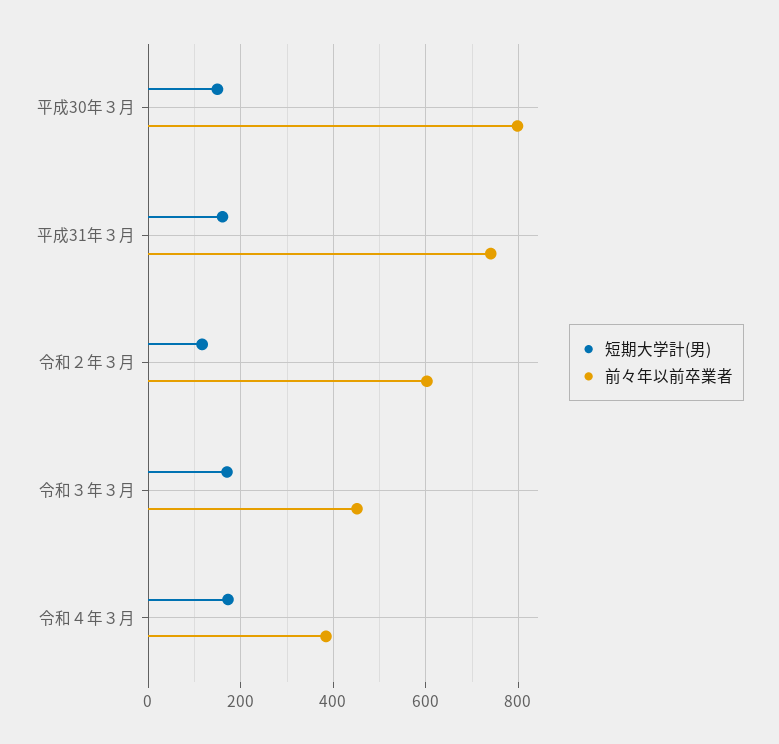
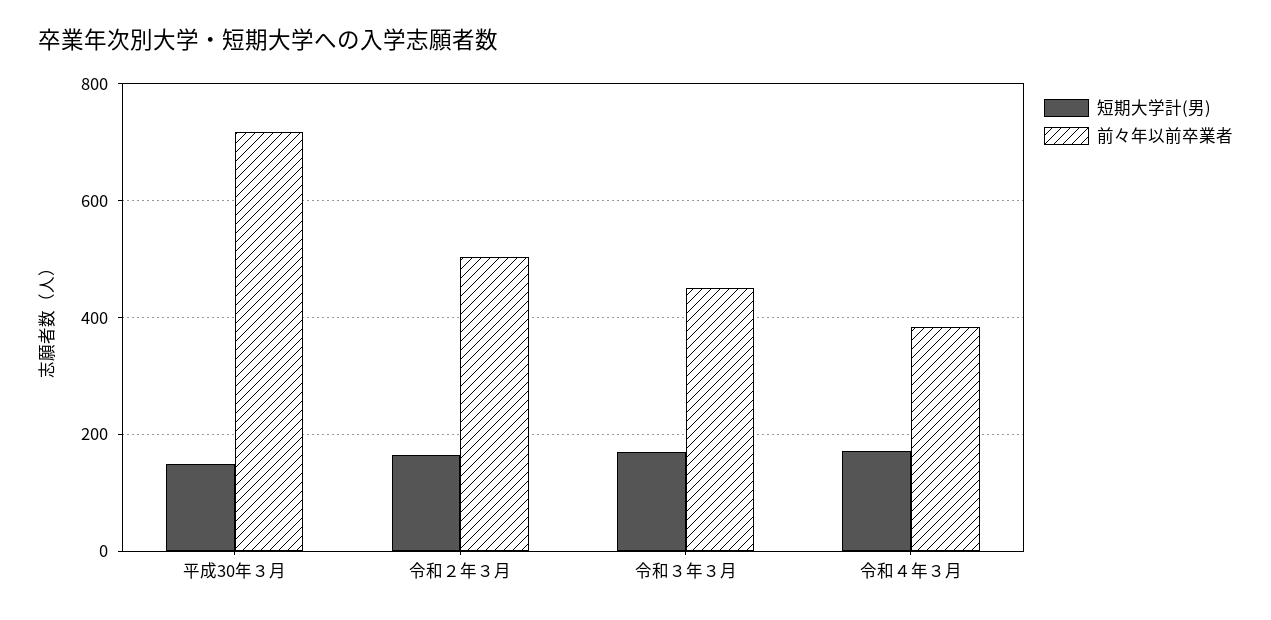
前々年以前卒業者, 平成30年３月: 800 -> 720
短期大学計(男), 平成31年３月: 160 -> none
前々年以前卒業者, 平成31年３月: 740 -> none
短期大学計(男), 令和２年３月: 120 -> 160
前々年以前卒業者, 令和２年３月: 600 -> 500

